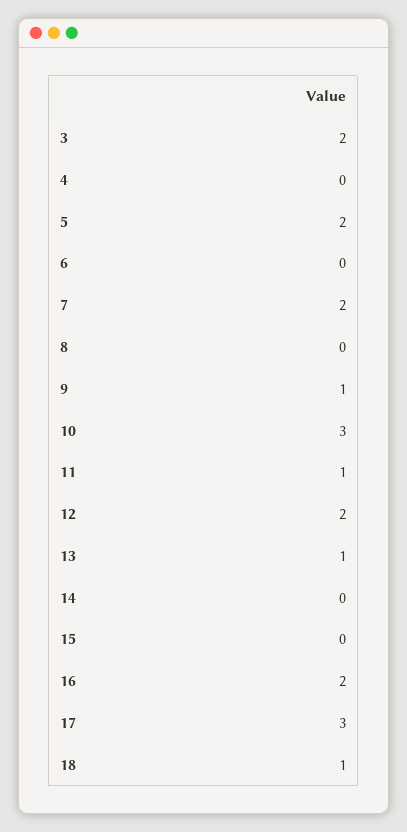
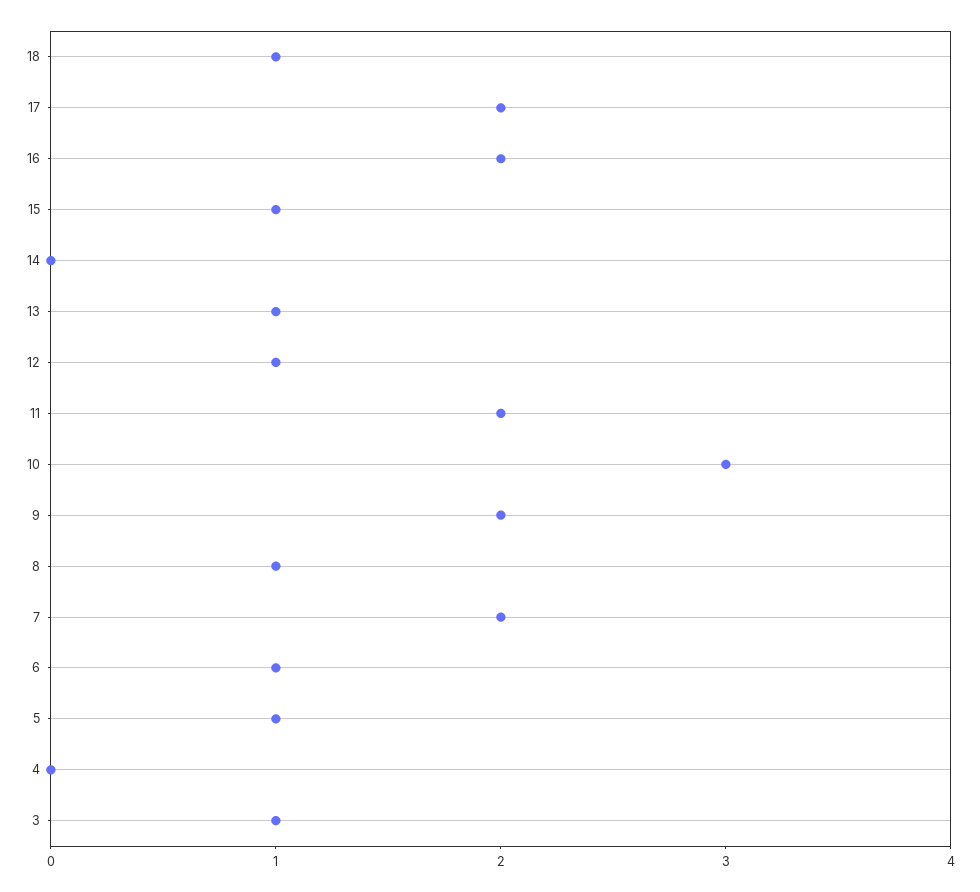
3: 2 -> 1
5: 2 -> 1
6: 0 -> 1
8: 0 -> 1
9: 1 -> 2
11: 1 -> 2
12: 2 -> 1
15: 0 -> 1
17: 3 -> 2

